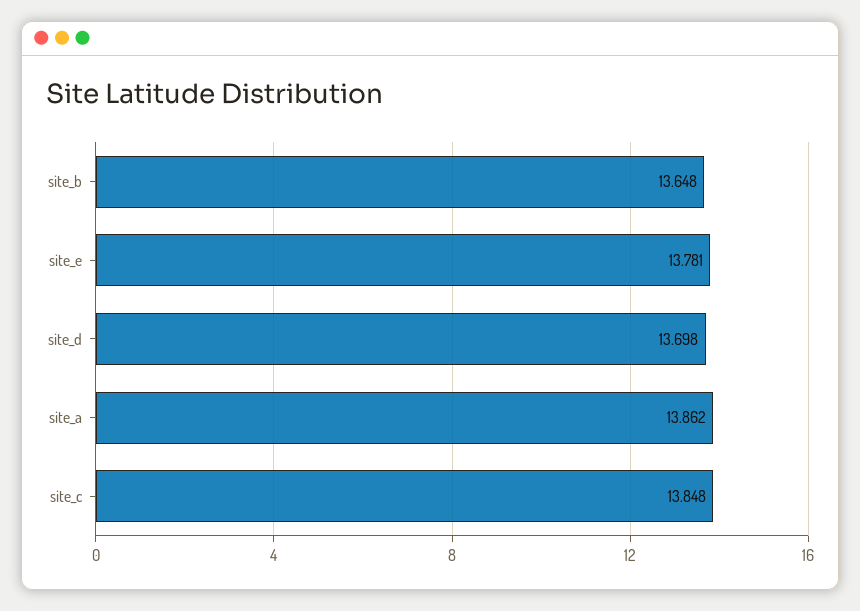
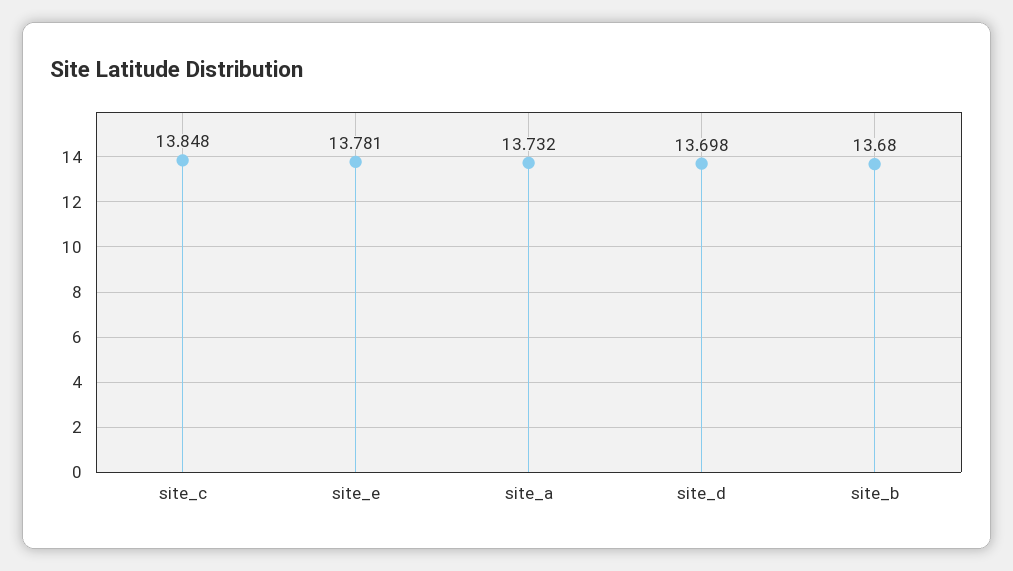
site_b: 13.648 -> 13.68
site_a: 13.862 -> 13.732

